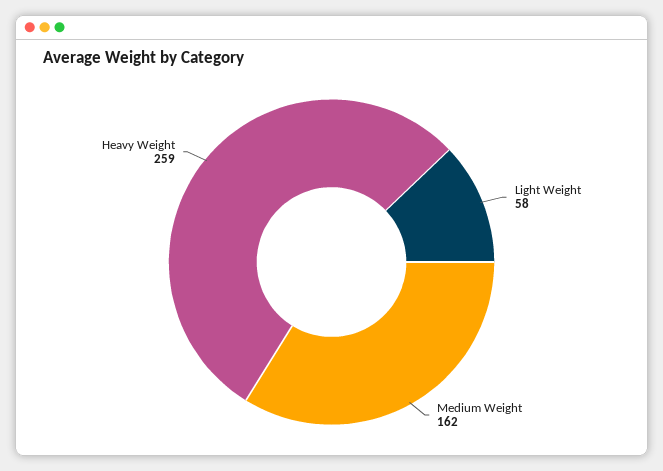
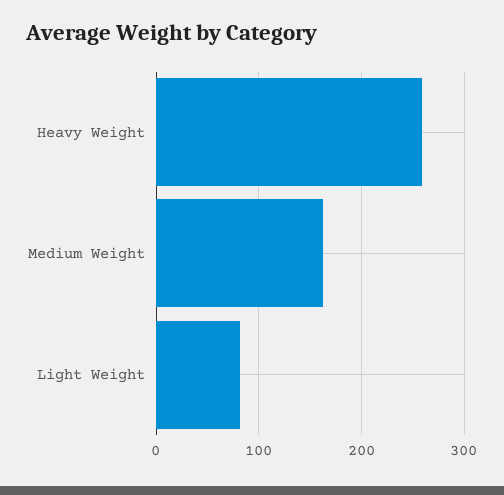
Light Weight: 58 -> 80

